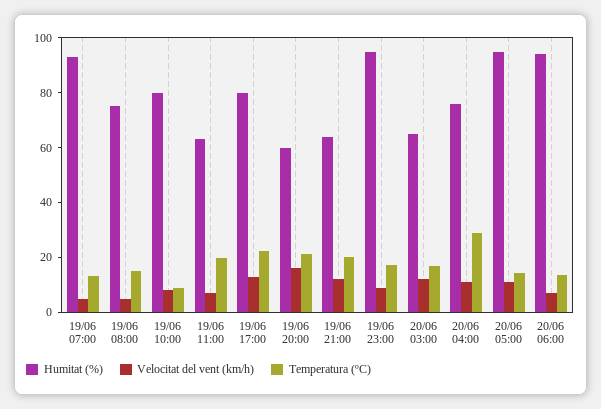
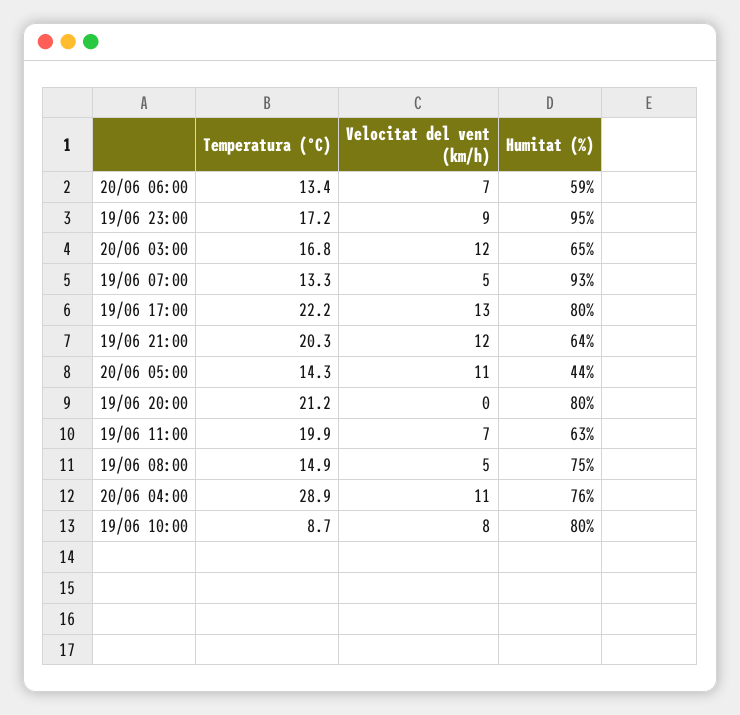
Humitat (%), 19/06 20:00: 60 -> 80
Velocitat del vent (km/h), 19/06 20:00: 15 -> 0
Humitat (%), 20/06 05:00: 95 -> 44
Humitat (%), 20/06 06:00: 95 -> 59

